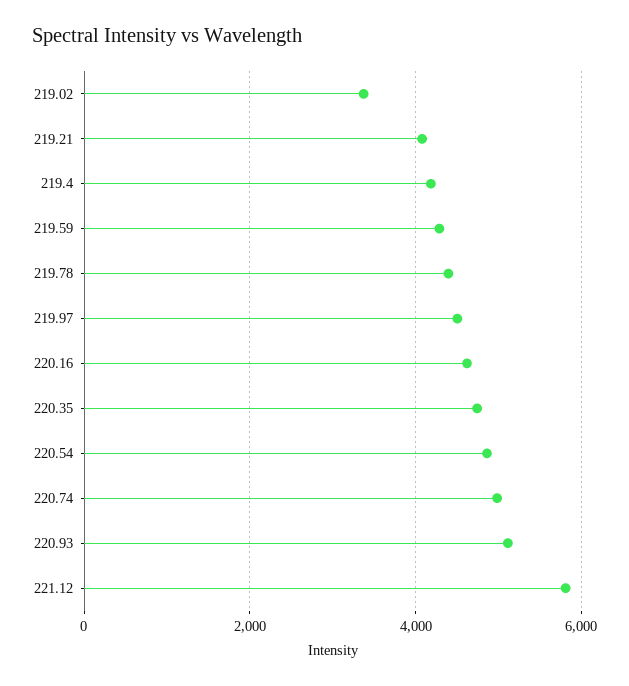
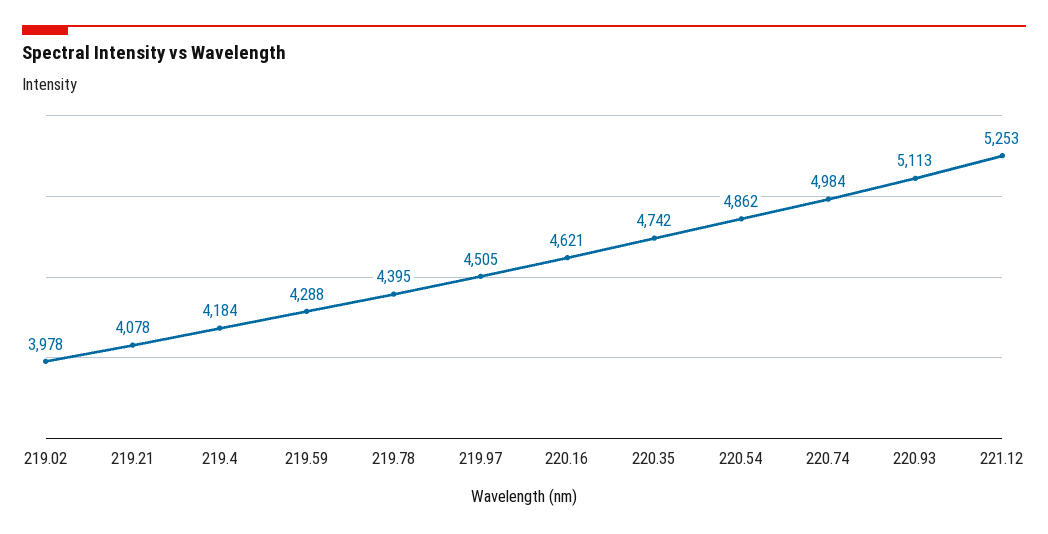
219.02: 3400 -> 3978
221.12: 5800 -> 5253

